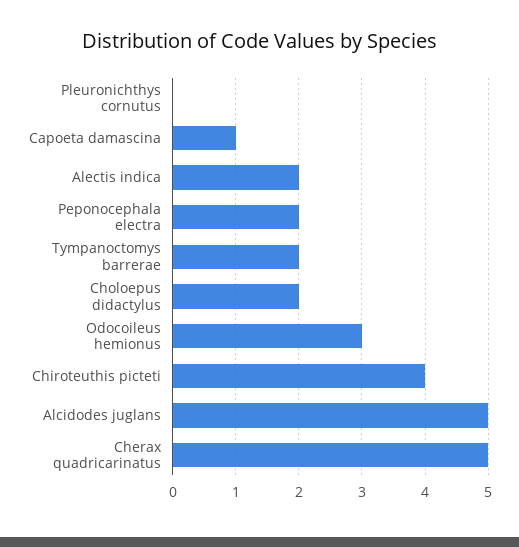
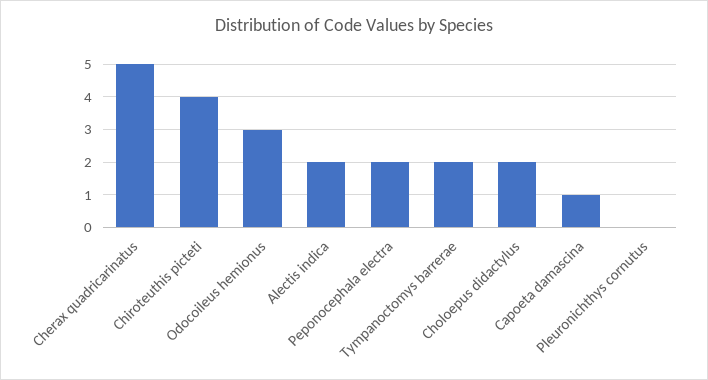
Alcidodes juglans: 5 -> none

